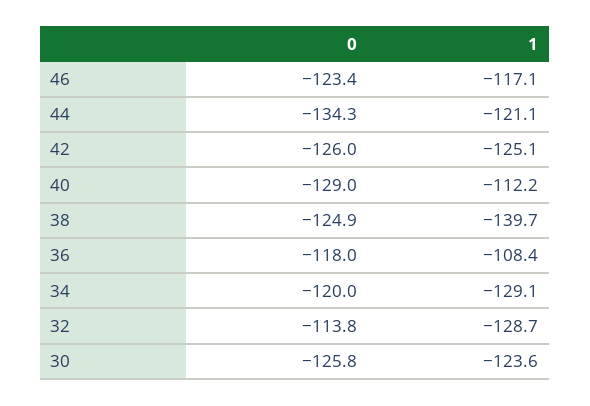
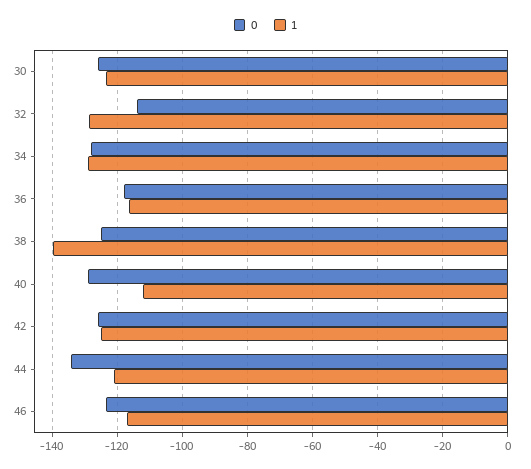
1, 36: -108.4 -> -116
0, 34: -120 -> -128

